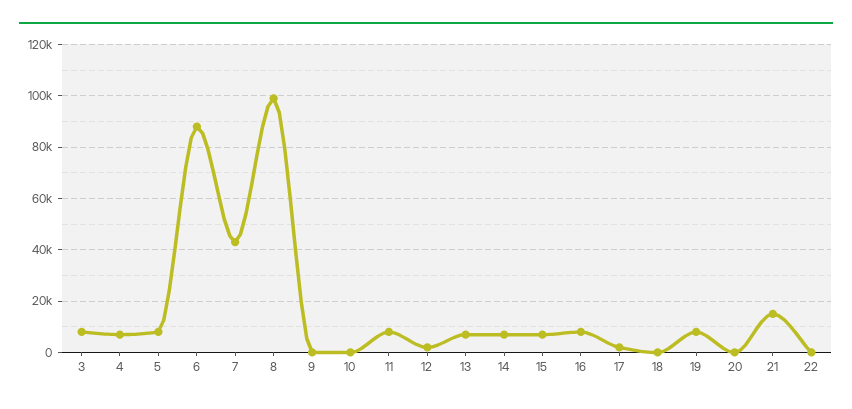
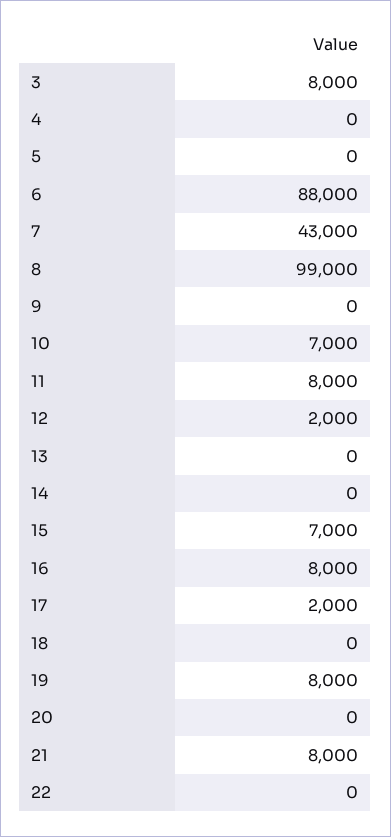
4: 7500 -> 0
5: 7500 -> 0
10: 0 -> 7000
13: 7500 -> 0
14: 7500 -> 0
21: 15000 -> 8000

